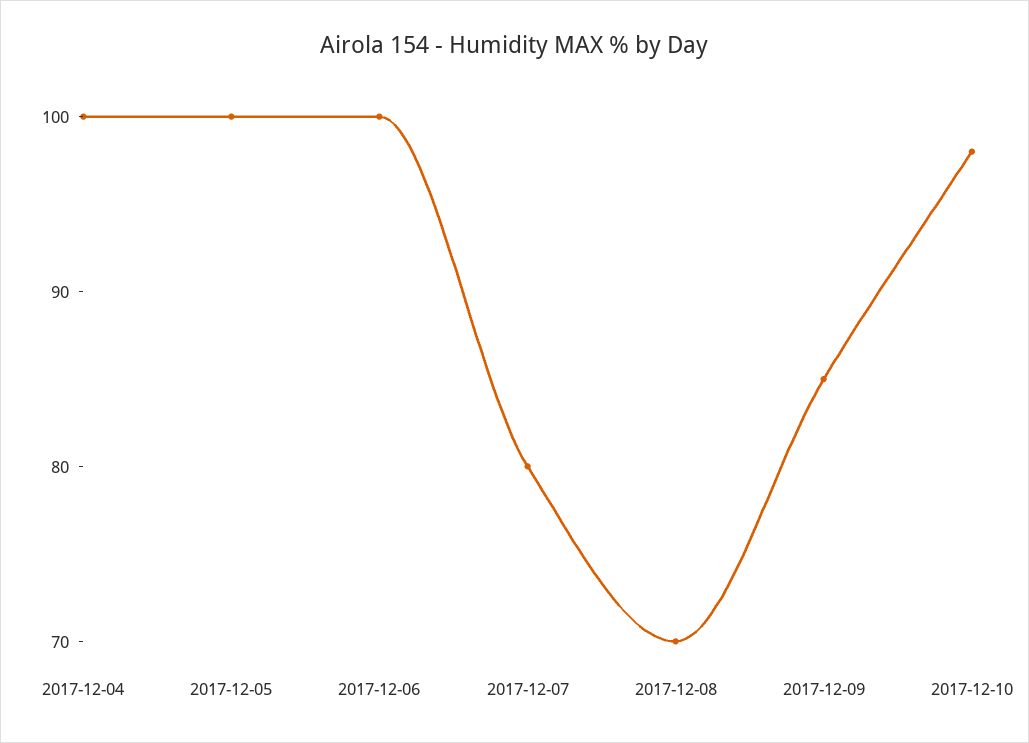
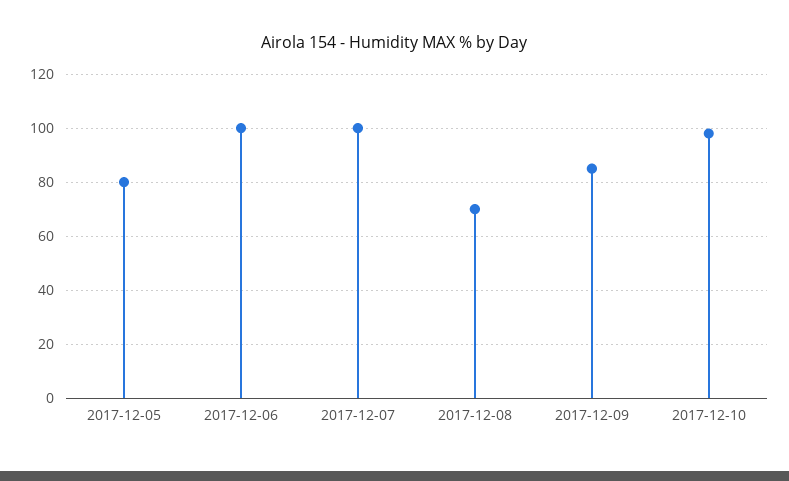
2017-12-04: 100 -> none
2017-12-05: 100 -> 80
2017-12-07: 80 -> 100

